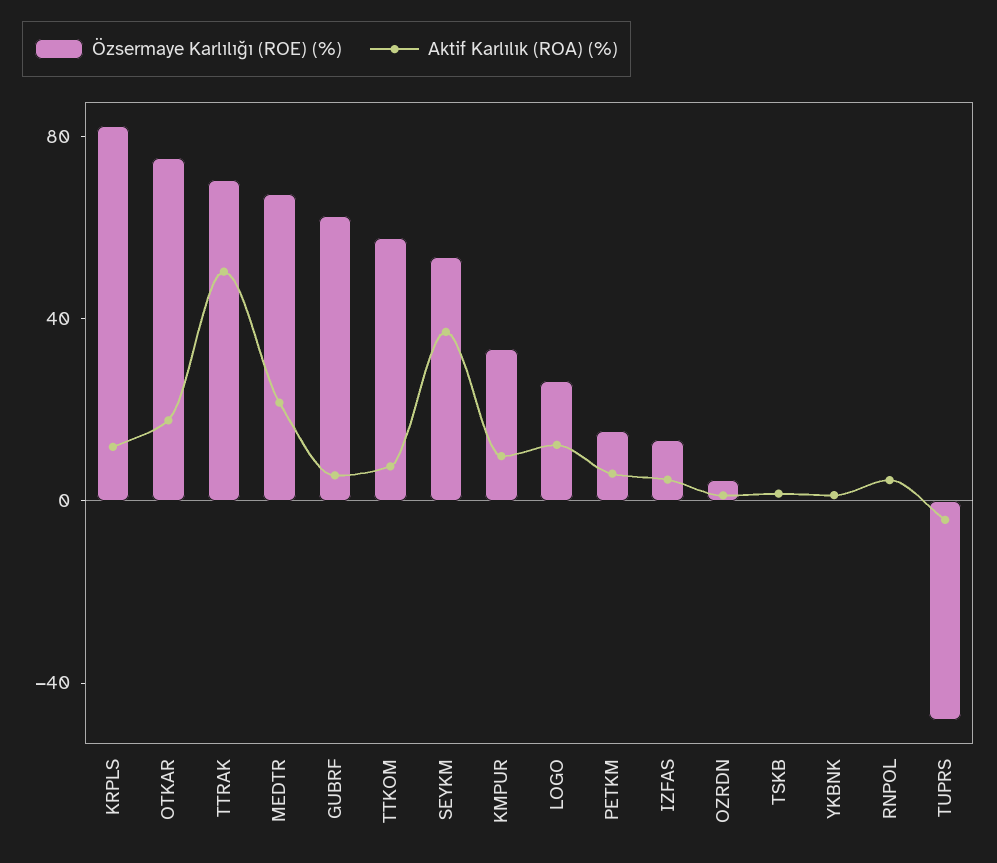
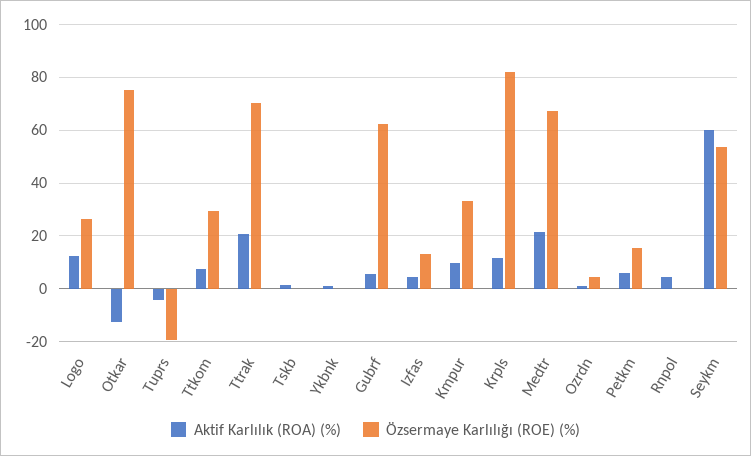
Aktif Karlılık (ROA) (%), OTKAR: 20 -> -12.5
Aktif Karlılık (ROA) (%), TTRAK: 50 -> 20
Özsermaye Karlılığı (ROE) (%), TTKOM: 60 -> 30
Aktif Karlılık (ROA) (%), SEYKM: 40 -> 60
Özsermaye Karlılığı (ROE) (%), TUPRS: -50 -> -20

